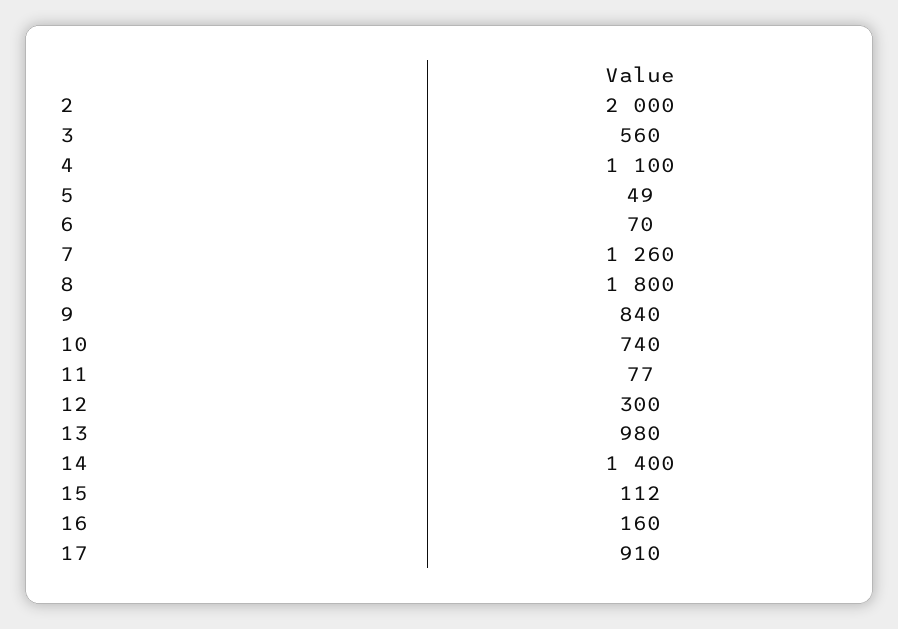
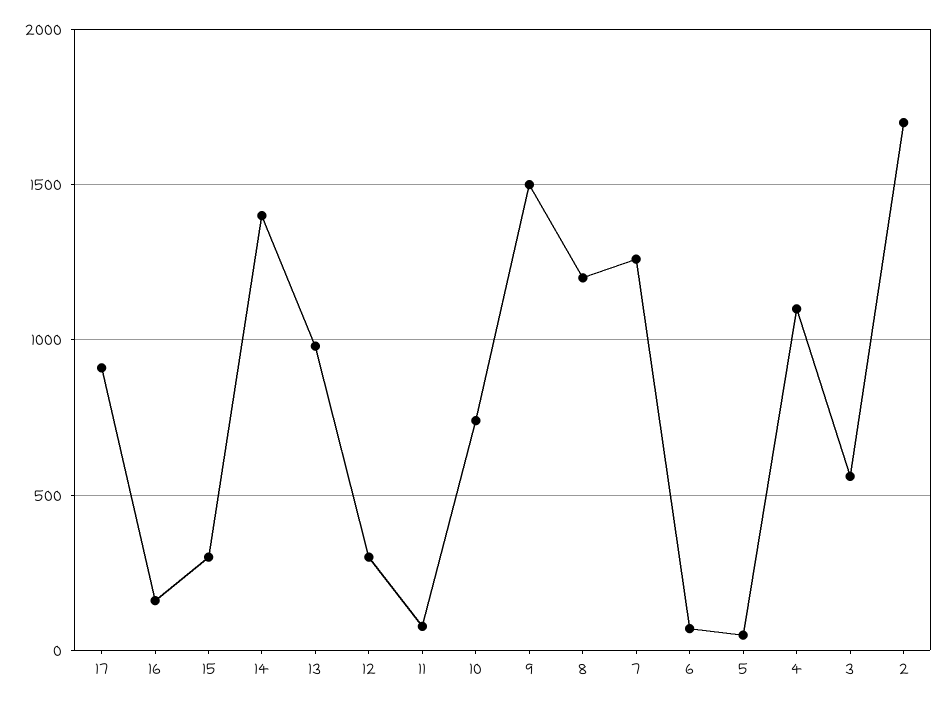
2: 2000 -> 1700
8: 1800 -> 1200
9: 840 -> 1500
15: 112 -> 300

